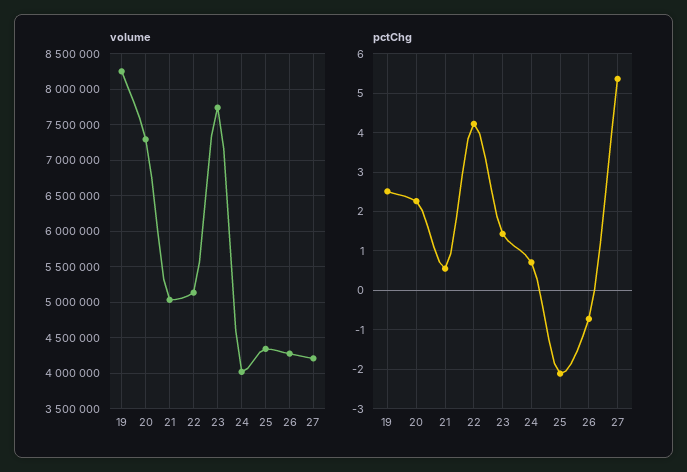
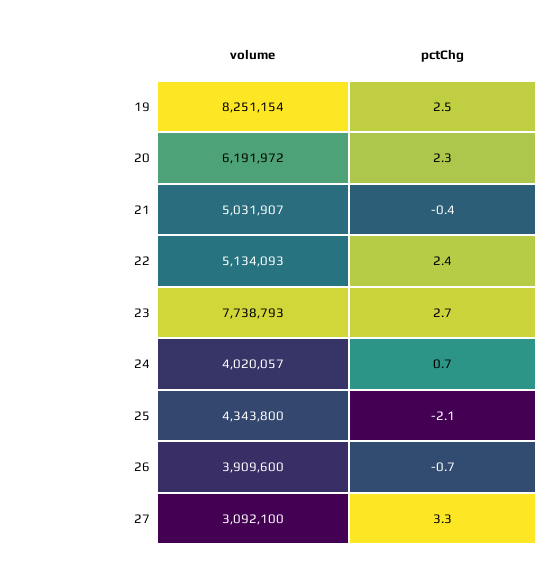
volume, 20: 7300000 -> 6191972
volume, 26: 4300000 -> 3909600
volume, 27: 4200000 -> 3092100
pctChg, 21: 0.6 -> -0.4
pctChg, 22: 4.2 -> 2.4
pctChg, 23: 1.4 -> 2.7
pctChg, 27: 5.4 -> 3.3

